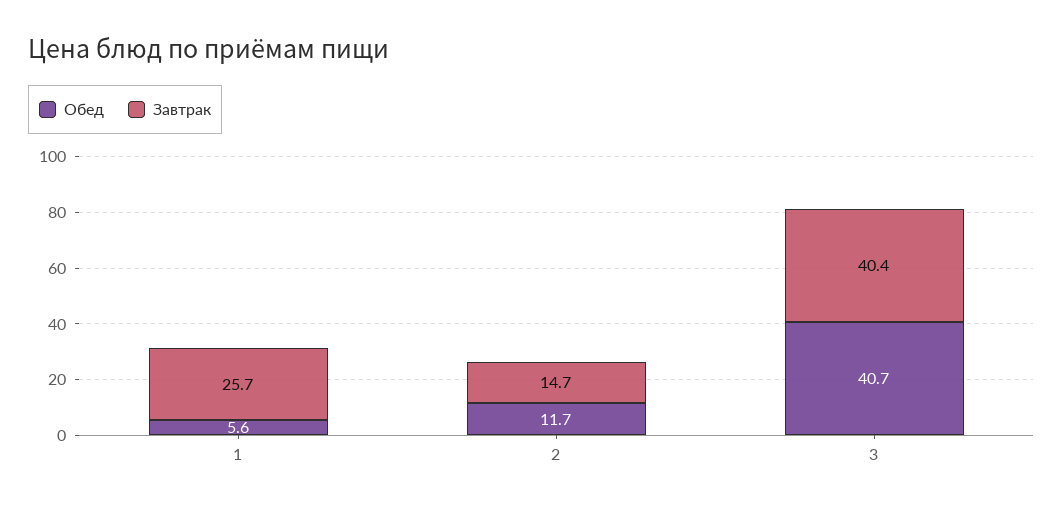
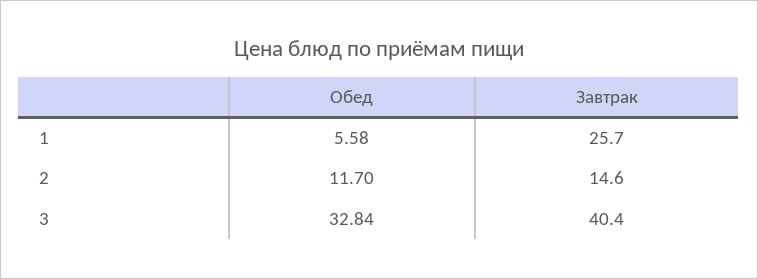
Завтрак, 2: 14.7 -> 14.6
Обед, 3: 40.7 -> 32.84

